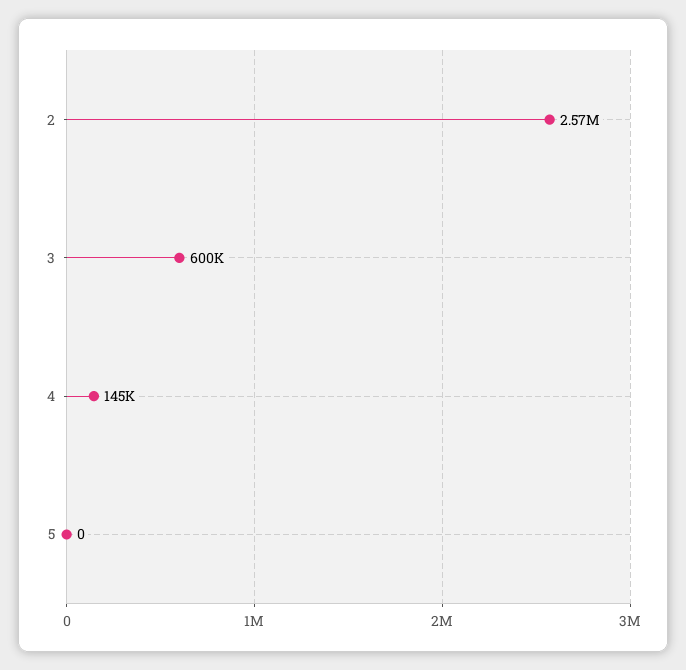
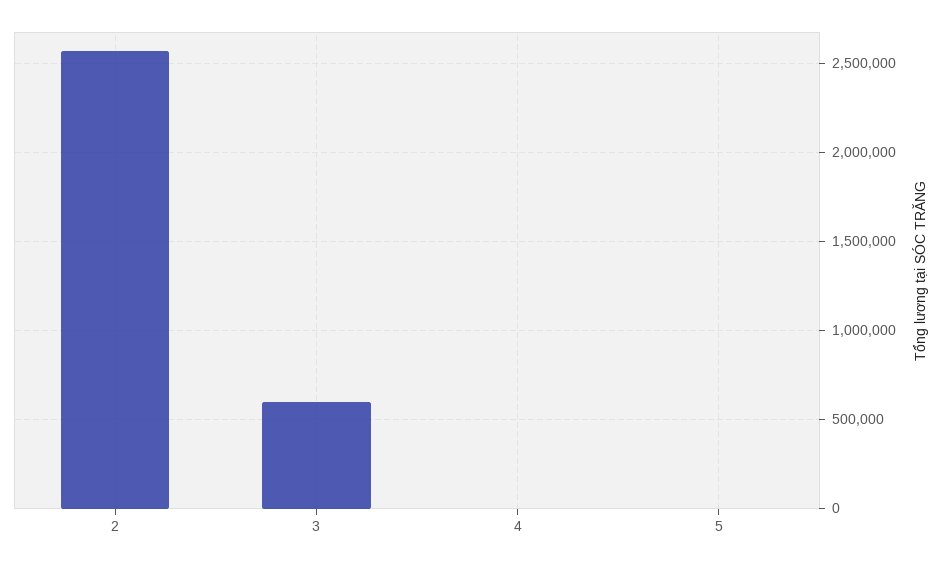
4: 145000 -> 0

